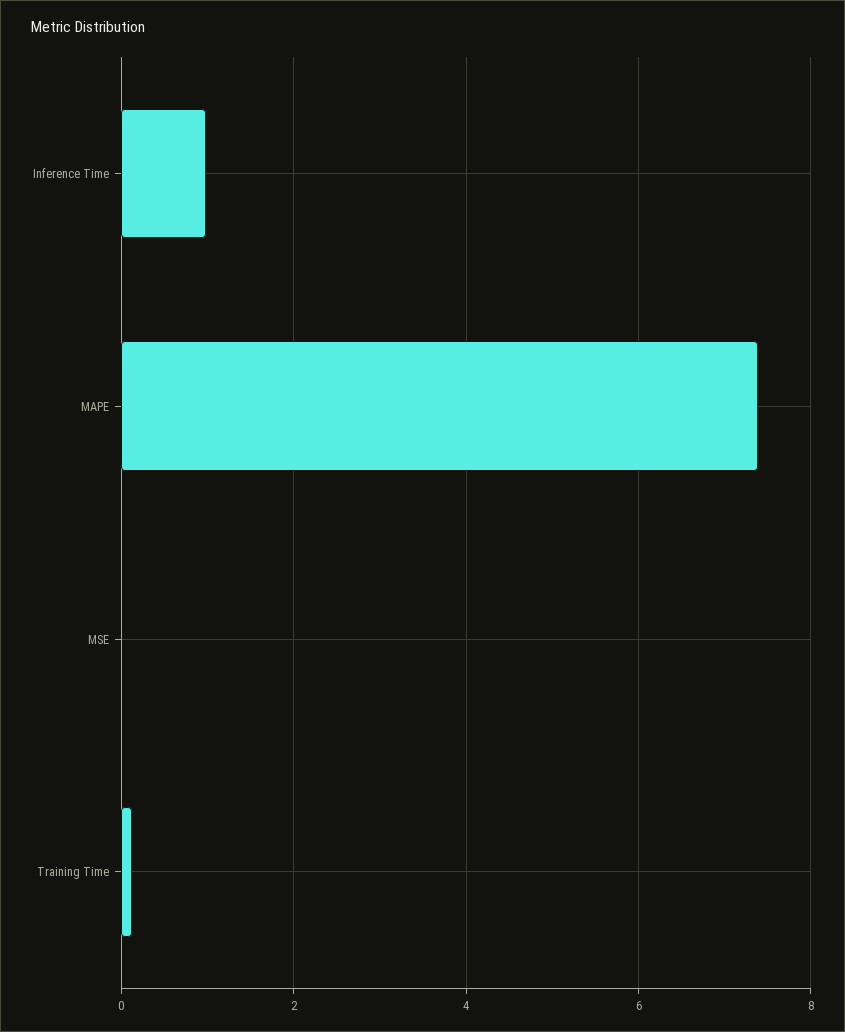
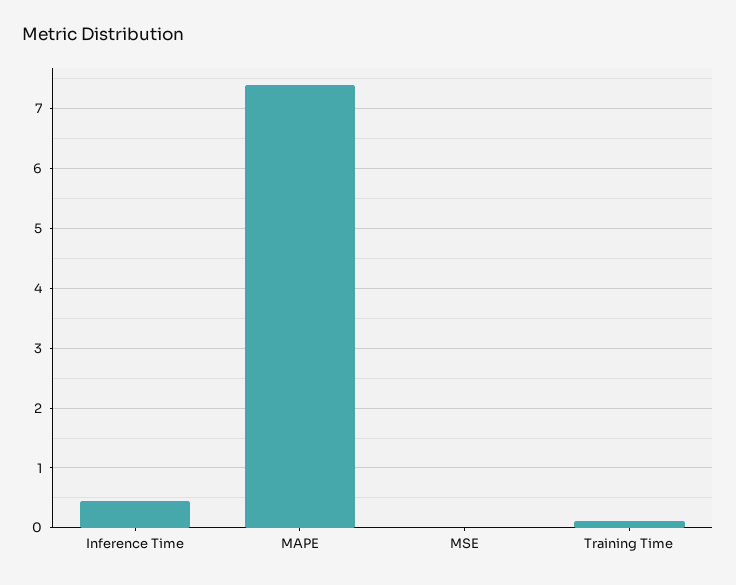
Inference Time: 1 -> 0.4

